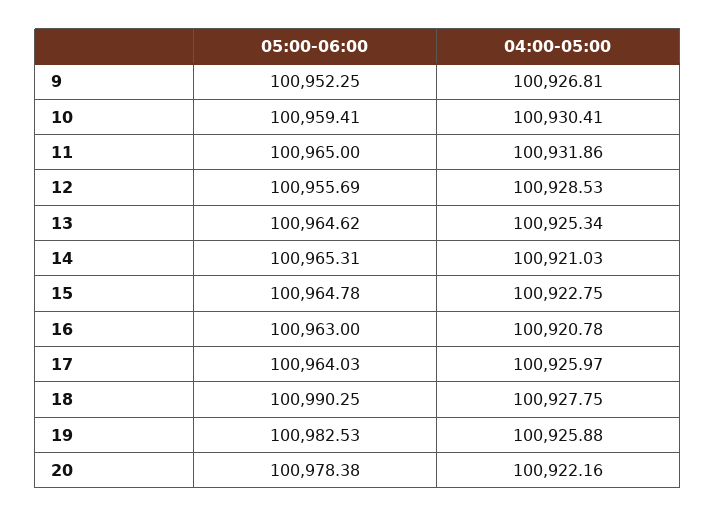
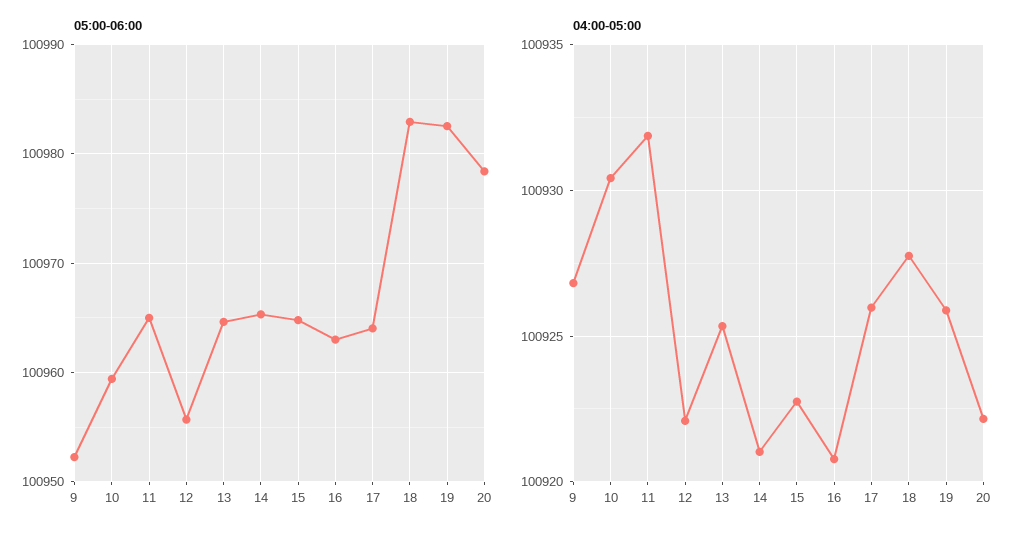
04:00-05:00, 12: 100928.53 -> 100922
05:00-06:00, 18: 100990.25 -> 100983

